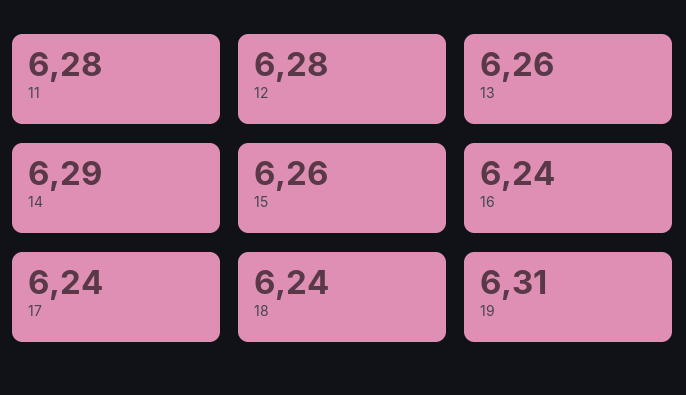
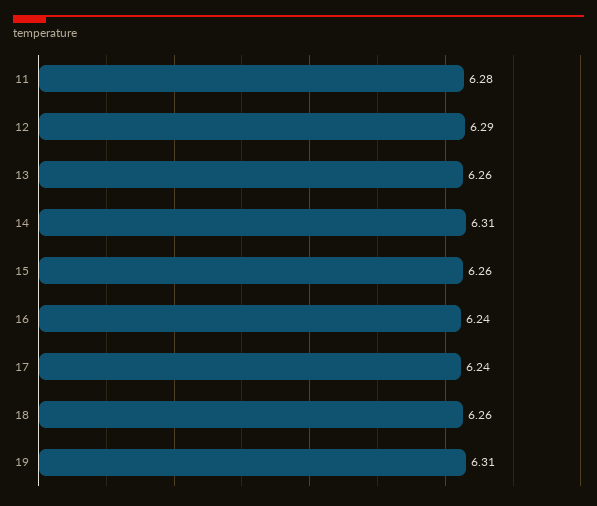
12: 6.28 -> 6.29
14: 6.29 -> 6.31
18: 6.24 -> 6.26

